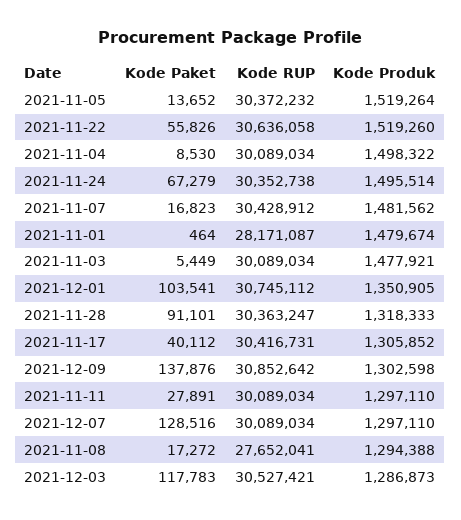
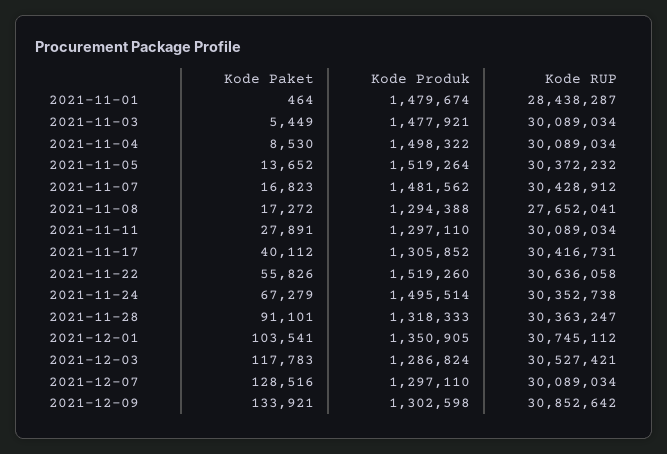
Kode RUP, 2021-11-01: 28171087 -> 28438287
Kode Paket, 2021-12-09: 137876 -> 133921
Kode Produk, 2021-12-03: 1286873 -> 1286824

